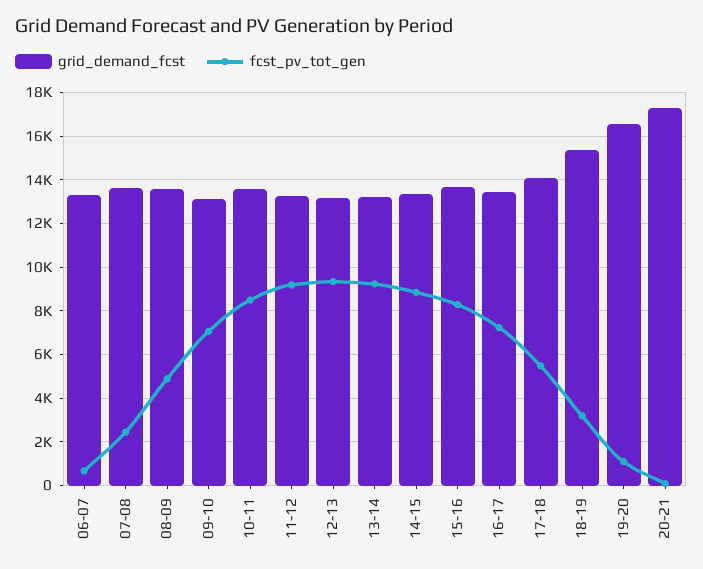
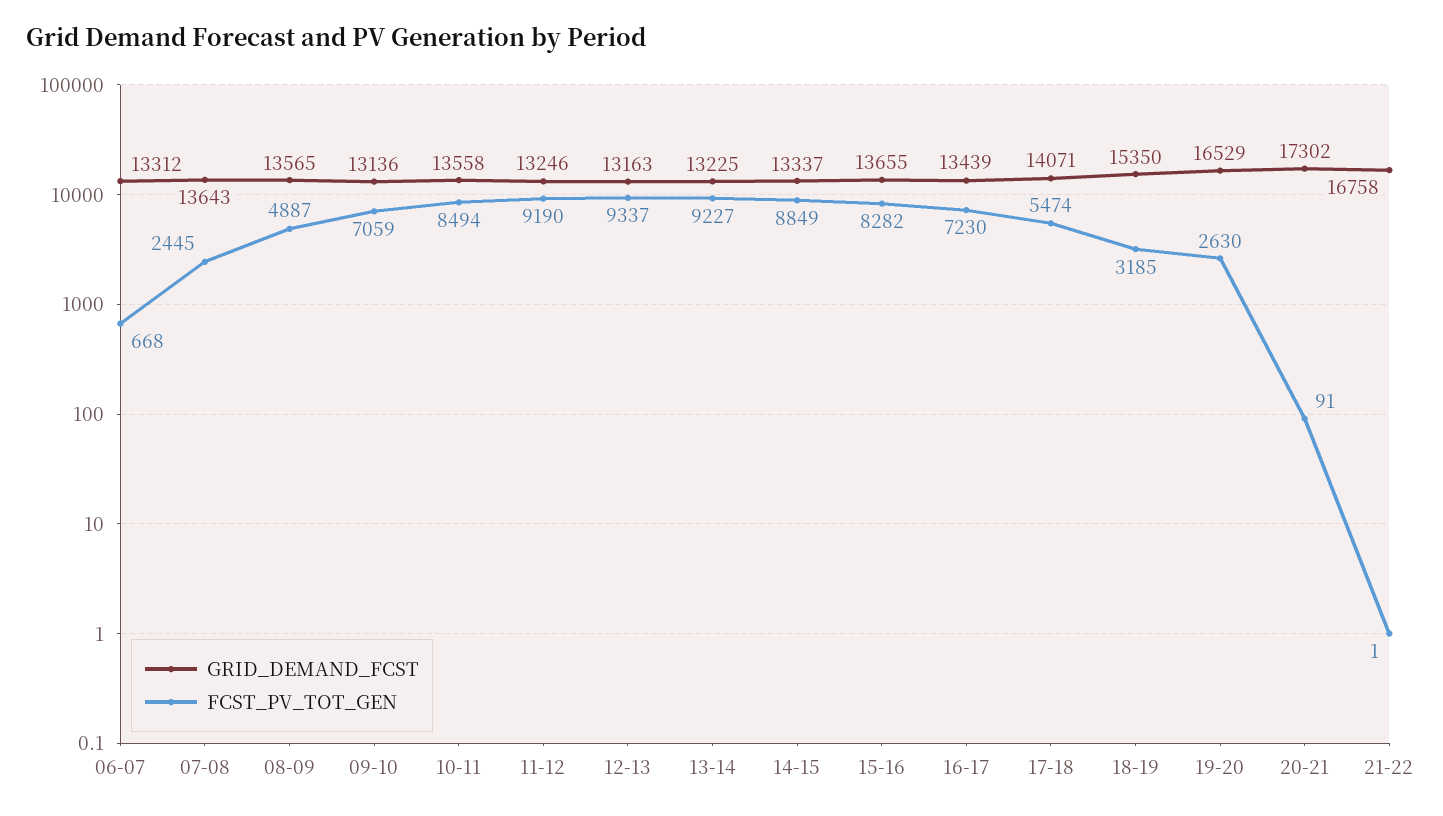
fcst_pv_tot_gen, 19-20: 1000 -> 2630
grid_demand_fcst, 21-22: none -> 16758
fcst_pv_tot_gen, 21-22: none -> 1

